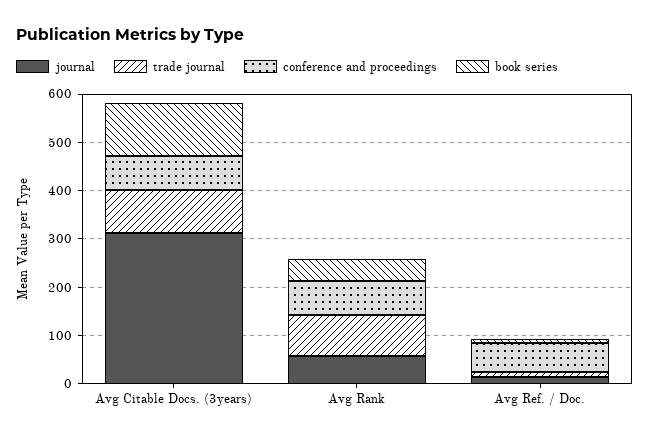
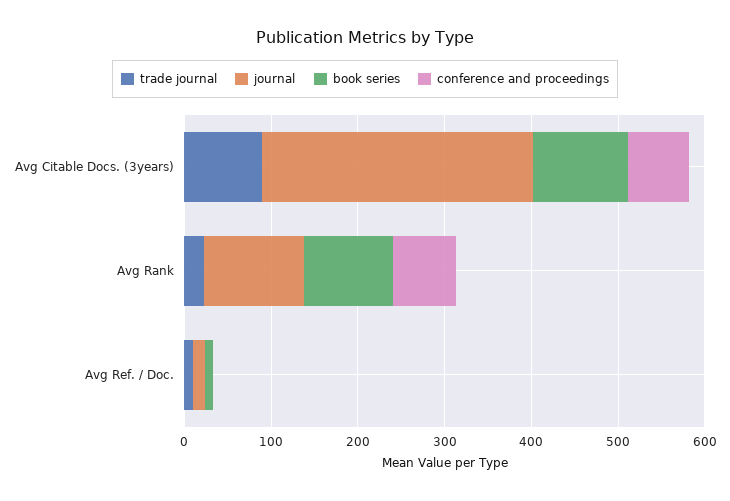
journal, Avg Rank: 60 -> 120
trade journal, Avg Rank: 80 -> 20
book series, Avg Rank: 40 -> 100
conference and proceedings, Avg Ref. / Doc.: 60 -> 0

